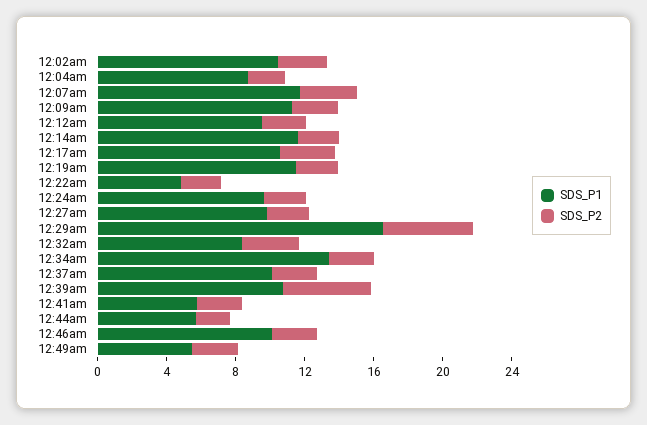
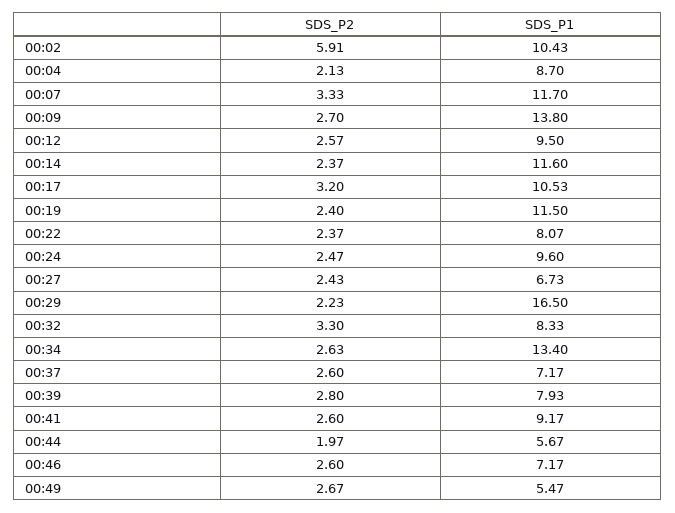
SDS_P2, 12:02am: 3 -> 5.91
SDS_P1, 12:09am: 11 -> 13.8
SDS_P1, 12:22am: 5 -> 8.07
SDS_P1, 12:27am: 10 -> 6.73
SDS_P2, 12:29am: 5 -> 2.23
SDS_P1, 12:37am: 10 -> 7.17
SDS_P1, 12:39am: 11 -> 7.93
SDS_P2, 12:39am: 5 -> 2.8
SDS_P1, 12:41am: 6 -> 9.17
SDS_P1, 12:46am: 10 -> 7.17

